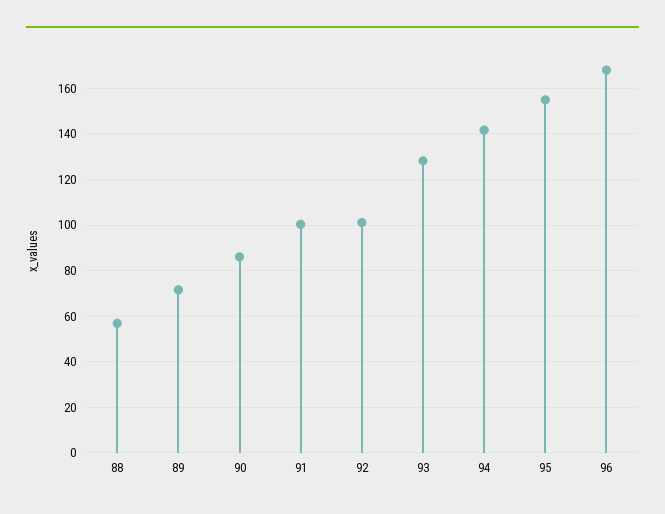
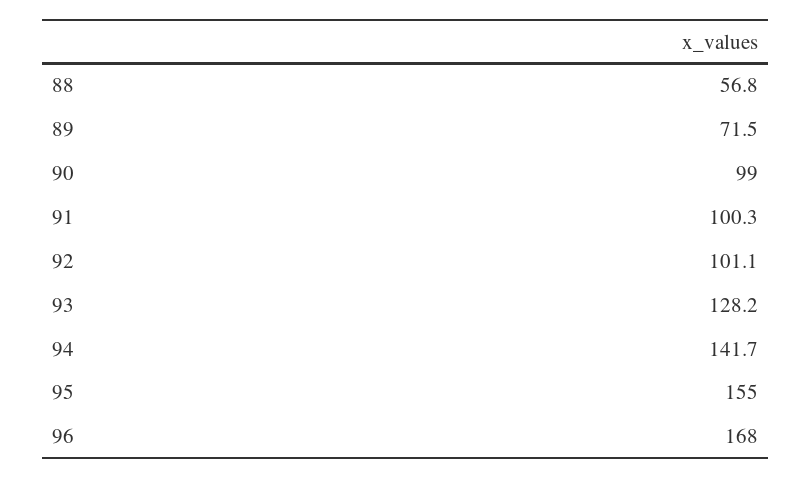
90: 85 -> 99

